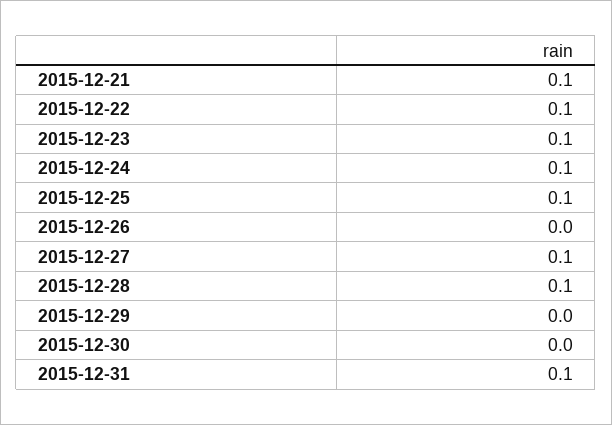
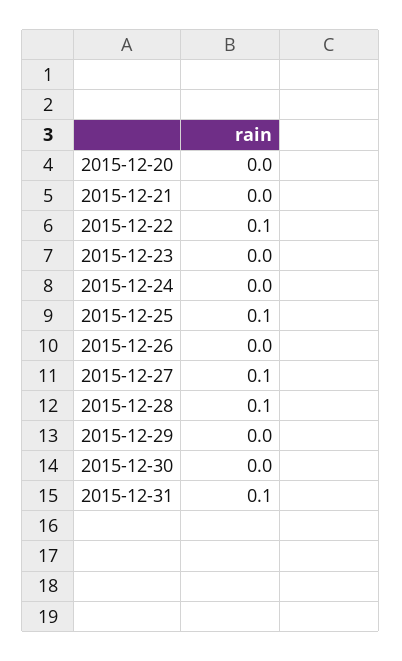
2015-12-21: 0.1 -> 0
2015-12-23: 0.1 -> 0
2015-12-24: 0.1 -> 0
2015-12-20: none -> 0

